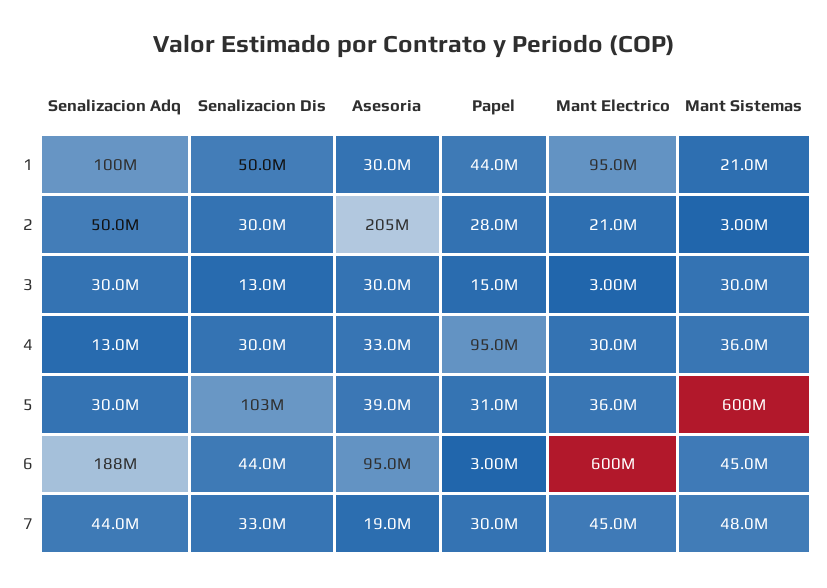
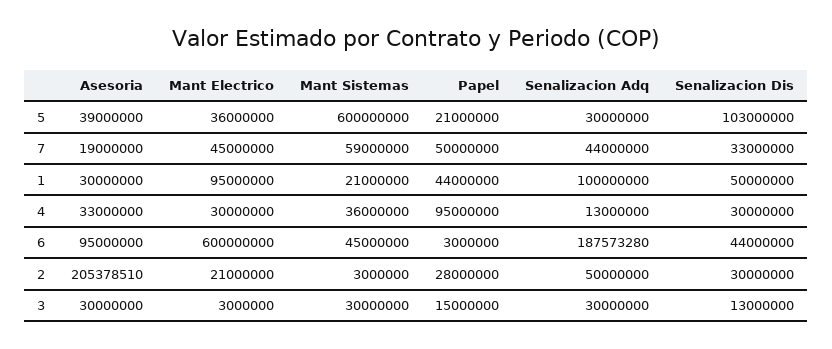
Papel, 5: 31000000 -> 21000000
Papel, 7: 30000000 -> 50000000
Mant Sistemas, 7: 48000000 -> 59000000

